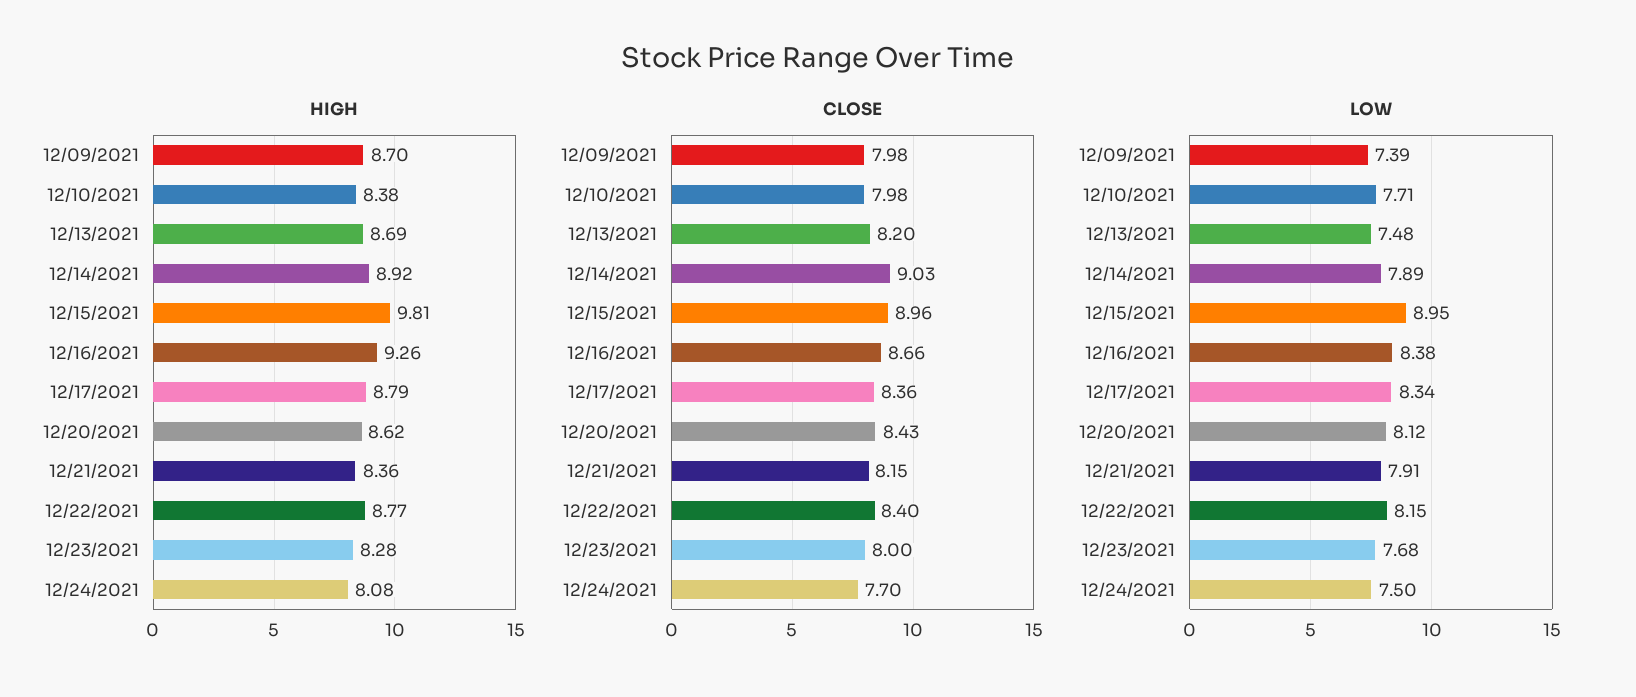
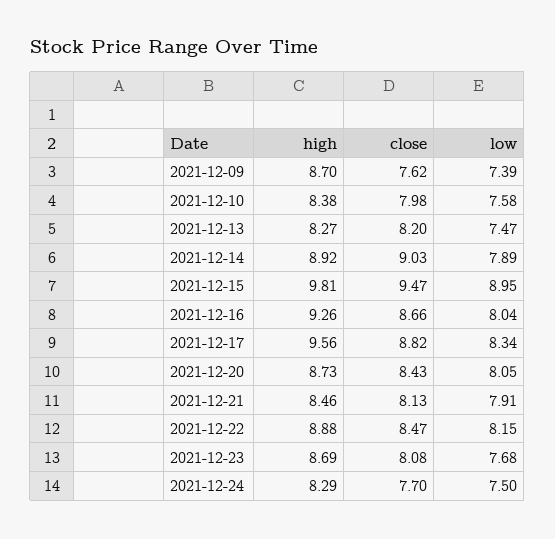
HIGH, 12/13/2021: 8.69 -> 8.27
HIGH, 12/17/2021: 8.79 -> 9.56
HIGH, 12/20/2021: 8.62 -> 8.73
HIGH, 12/21/2021: 8.36 -> 8.46
HIGH, 12/22/2021: 8.77 -> 8.88
HIGH, 12/23/2021: 8.28 -> 8.69
HIGH, 12/24/2021: 8.08 -> 8.29
CLOSE, 12/09/2021: 7.98 -> 7.62
CLOSE, 12/15/2021: 8.96 -> 9.47
CLOSE, 12/17/2021: 8.36 -> 8.82
CLOSE, 12/21/2021: 8.15 -> 8.13
CLOSE, 12/22/2021: 8.4 -> 8.47
CLOSE, 12/23/2021: 8 -> 8.08
LOW, 12/10/2021: 7.71 -> 7.58
LOW, 12/13/2021: 7.48 -> 7.47
LOW, 12/16/2021: 8.38 -> 8.04
LOW, 12/20/2021: 8.12 -> 8.05

